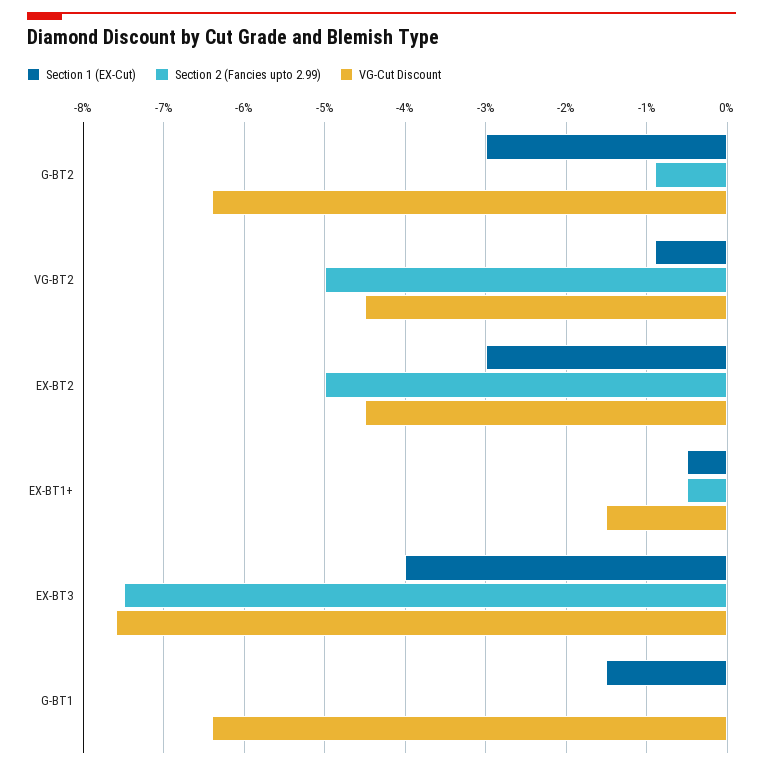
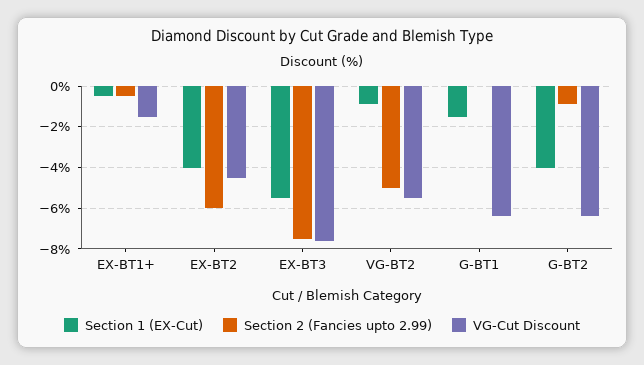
Section 1 (EX-Cut), G-BT2: -3 -> -4
VG-Cut Discount, VG-BT2: -4.5 -> -5.5
Section 1 (EX-Cut), EX-BT2: -3 -> -4
Section 2 (Fancies upto 2.99), EX-BT2: -5 -> -6
Section 1 (EX-Cut), EX-BT3: -4 -> -5.5

